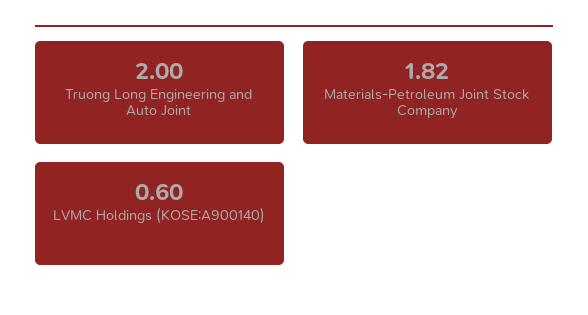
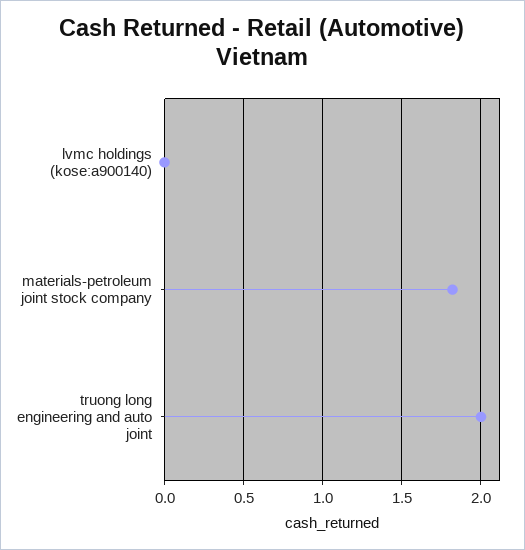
LVMC Holdings (KOSE:A900140): 0.6 -> 0

